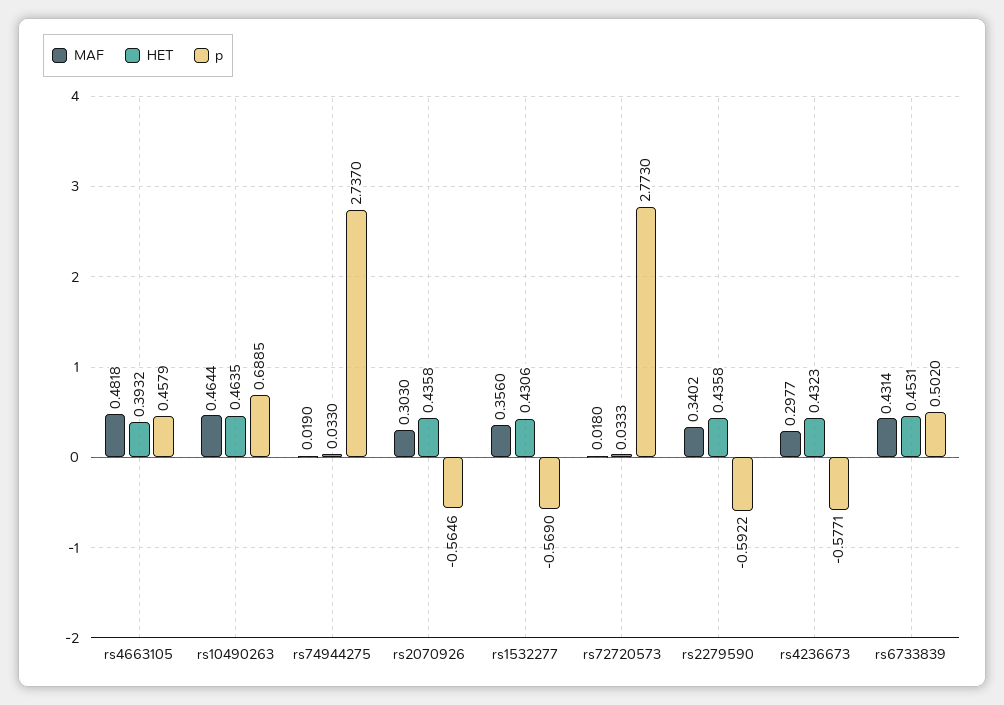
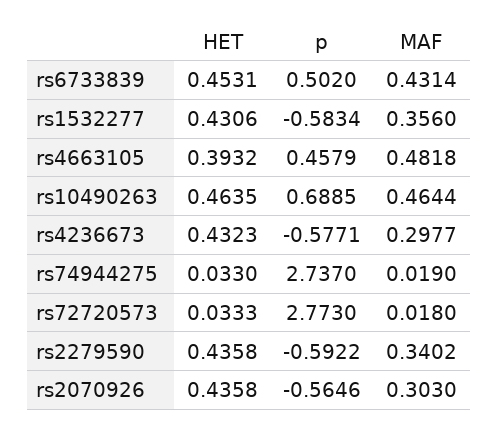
p, rs1532277: -0.569 -> -0.5834

